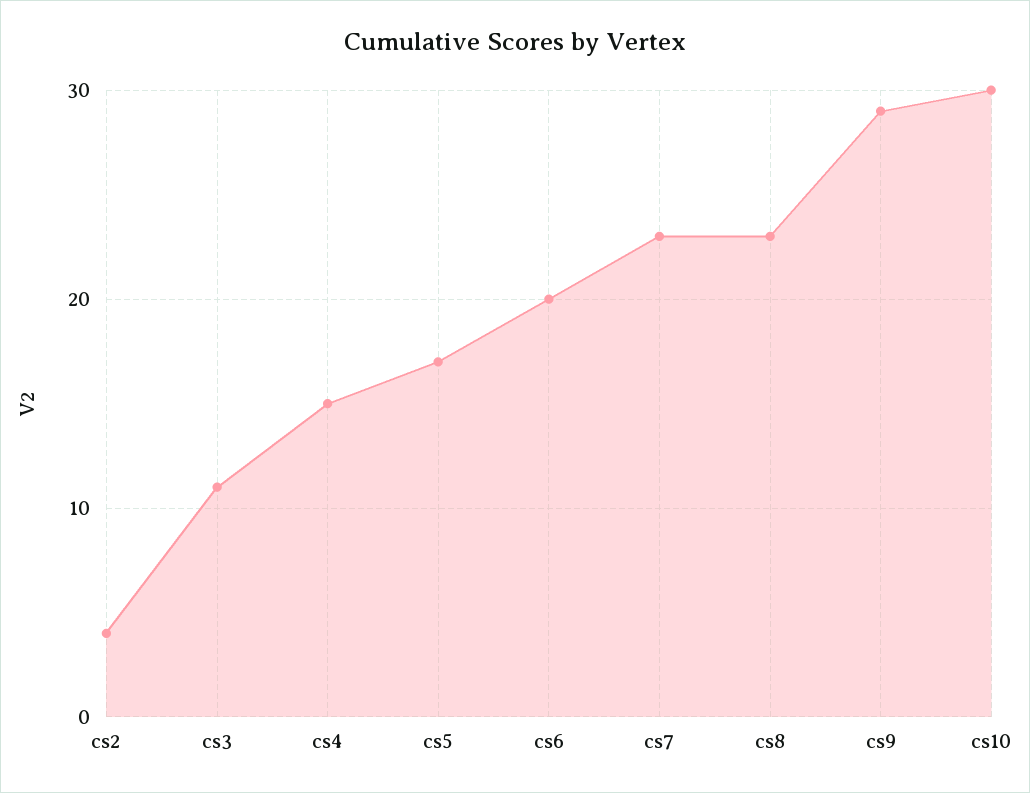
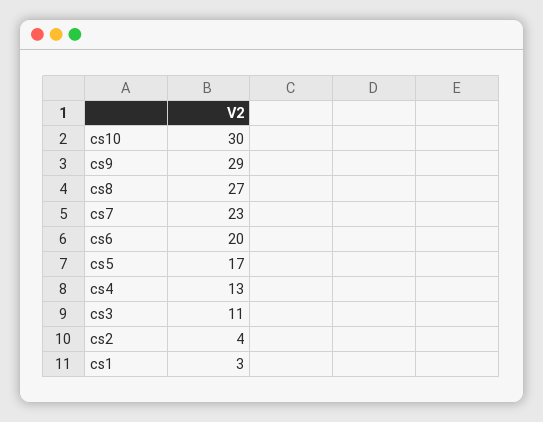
cs4: 15 -> 13
cs8: 23 -> 27
cs1: none -> 3

